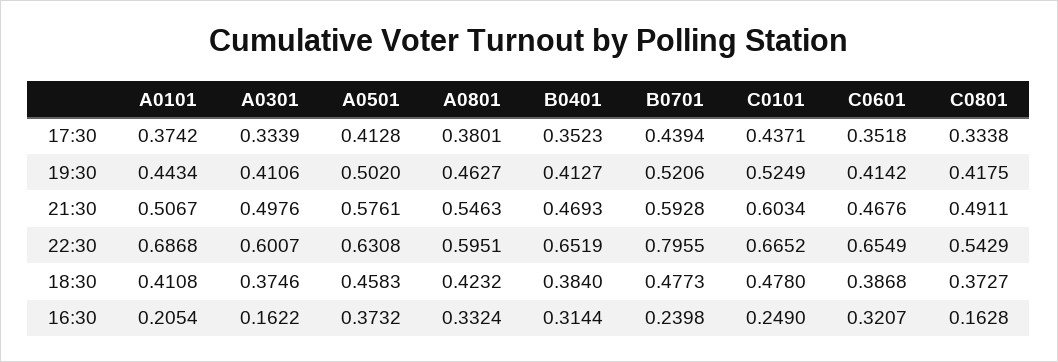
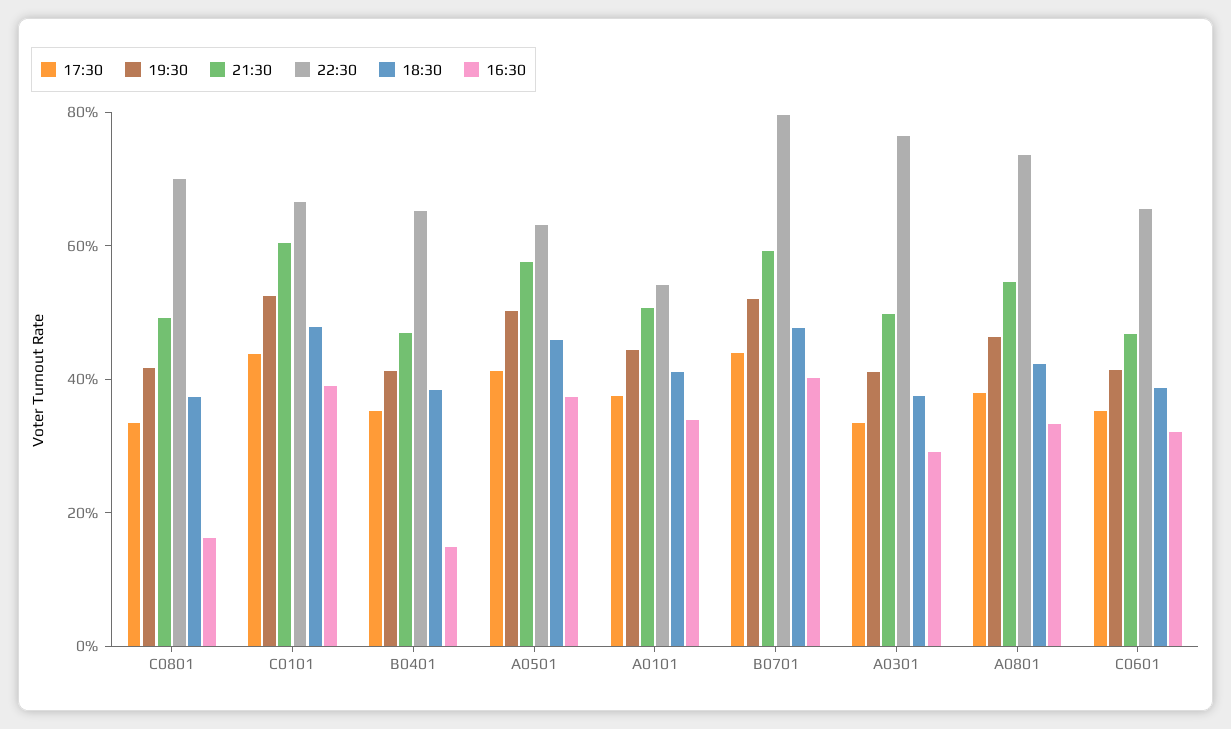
22:30, A0101: 0.6868 -> 0.55
22:30, A0301: 0.6007 -> 0.75
22:30, A0801: 0.5951 -> 0.75
22:30, C0801: 0.5429 -> 0.7
16:30, A0101: 0.2054 -> 0.35
16:30, A0301: 0.1622 -> 0.3
16:30, B0401: 0.3144 -> 0.15
16:30, B0701: 0.2398 -> 0.4
16:30, C0101: 0.249 -> 0.4

